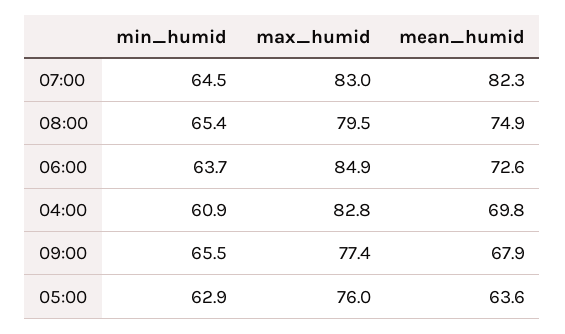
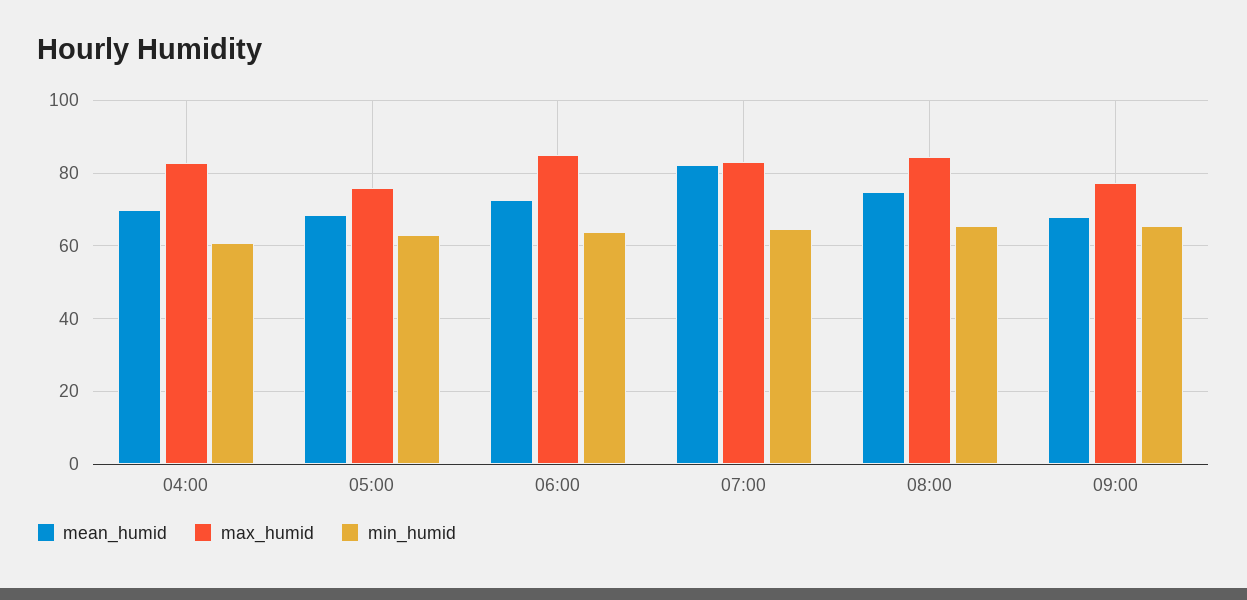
max_humid, 08:00: 79.5 -> 84
mean_humid, 05:00: 63.6 -> 68

